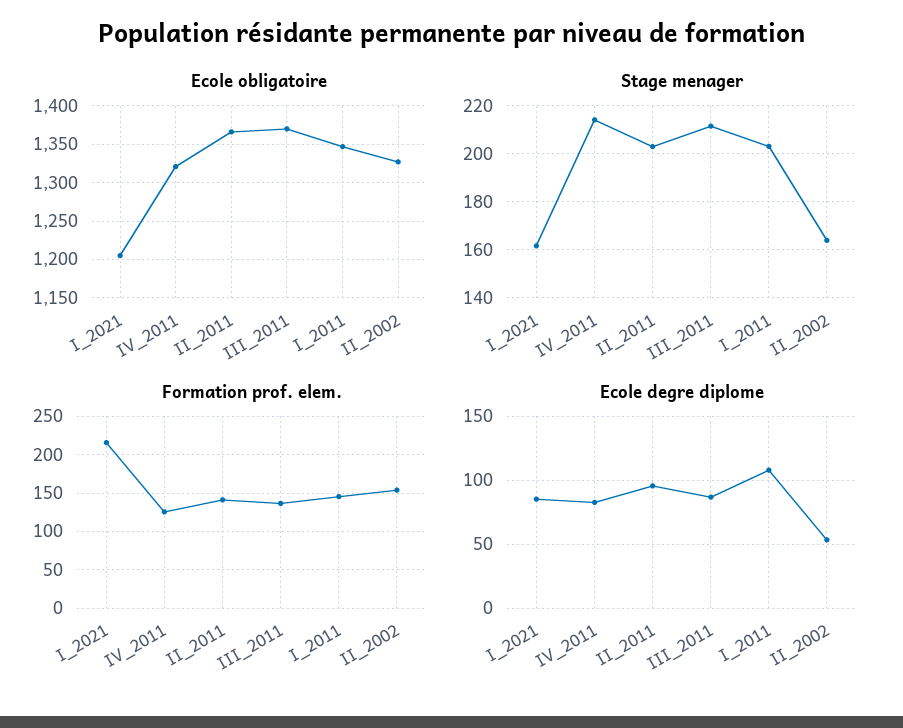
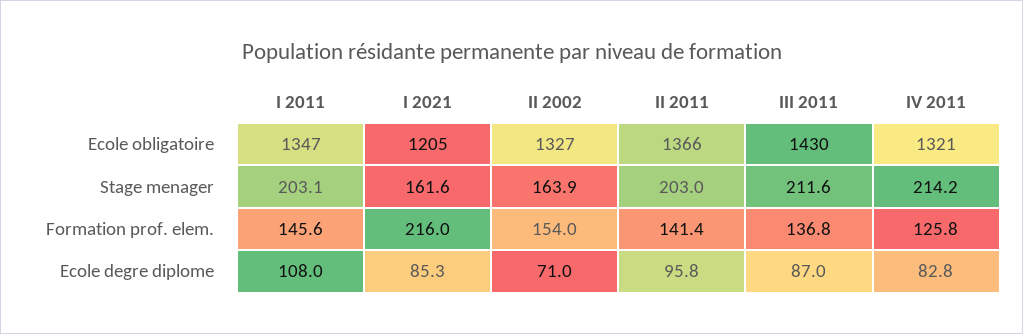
Ecole obligatoire, III_2011: 1370 -> 1430
Ecole degre diplome, II_2002: 55 -> 71

